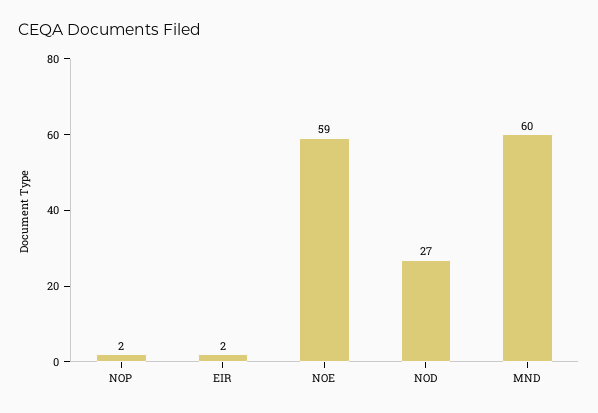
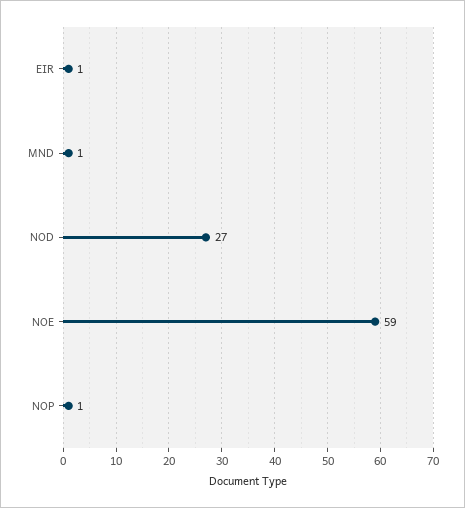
NOP: 2 -> 1
EIR: 2 -> 1
MND: 60 -> 1

